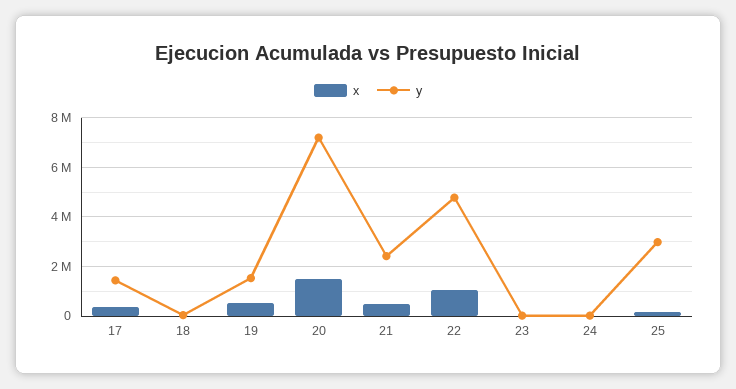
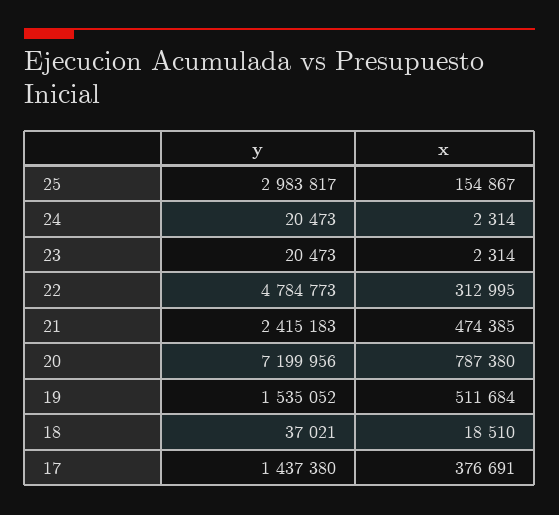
x, 20: 1500000 -> 787380
x, 22: 1000000 -> 312995

